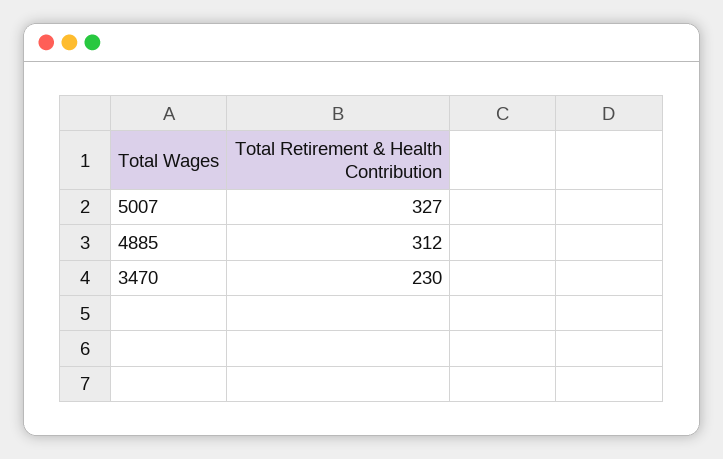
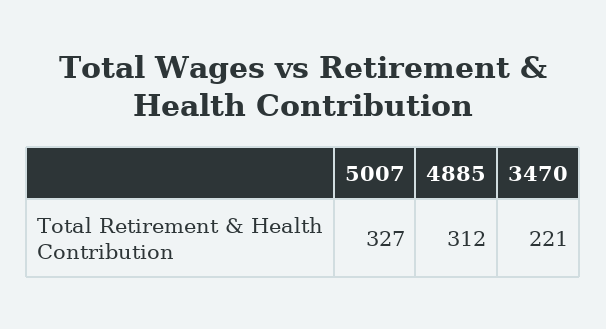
3470: 230 -> 221

